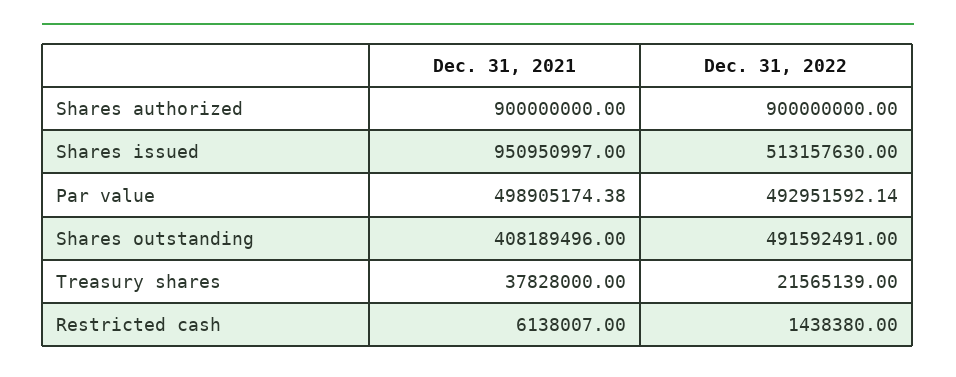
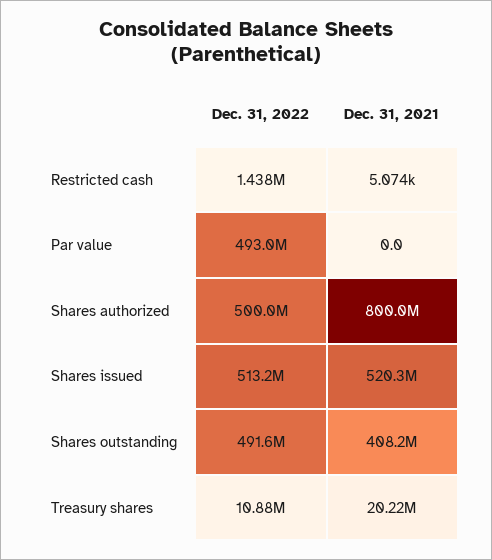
Dec. 31, 2021, Shares authorized: 900000000 -> 800000000
Dec. 31, 2022, Shares authorized: 900000000 -> 500000000
Dec. 31, 2021, Shares issued: 950950997 -> 520300000
Dec. 31, 2021, Par value: 498905174.38 -> 0
Dec. 31, 2021, Treasury shares: 37828000 -> 20220000
Dec. 31, 2022, Treasury shares: 21565139 -> 10880000
Dec. 31, 2021, Restricted cash: 6138007 -> 5074

